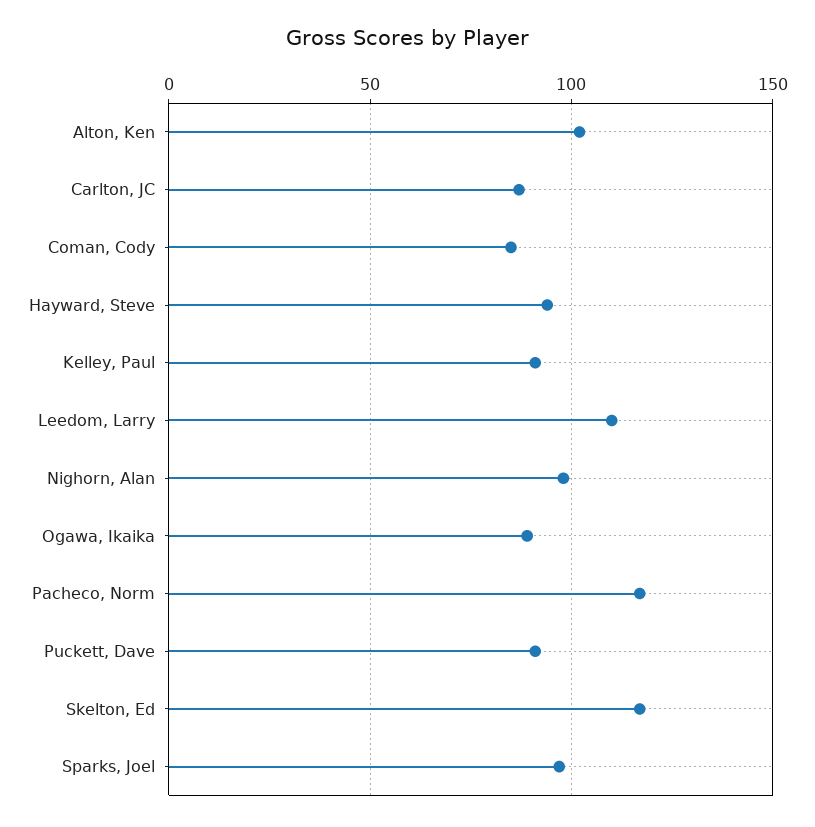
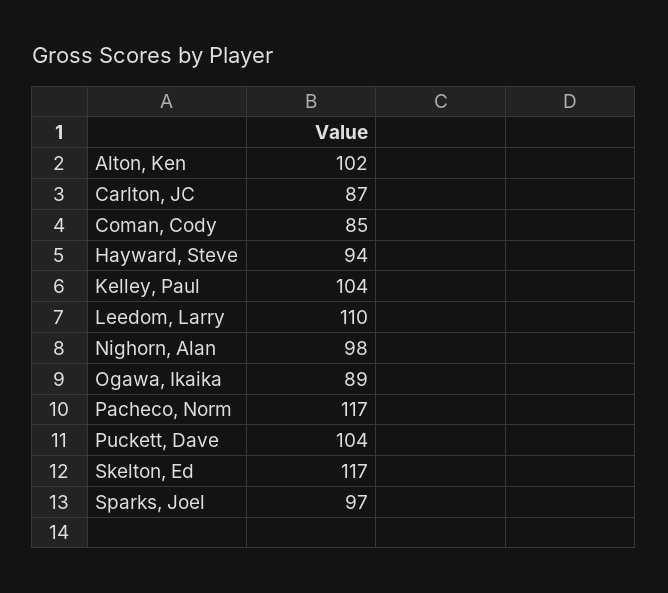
Kelley, Paul: 90 -> 104
Puckett, Dave: 90 -> 104

